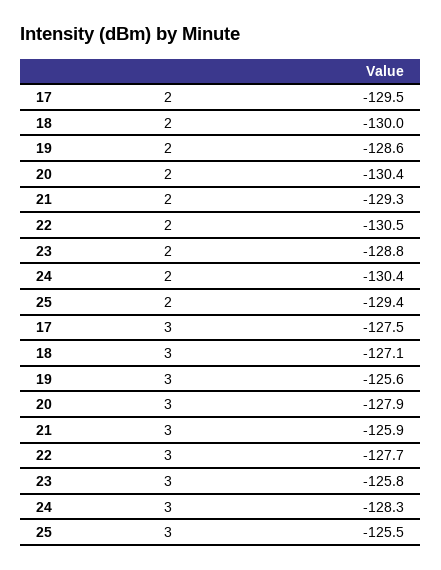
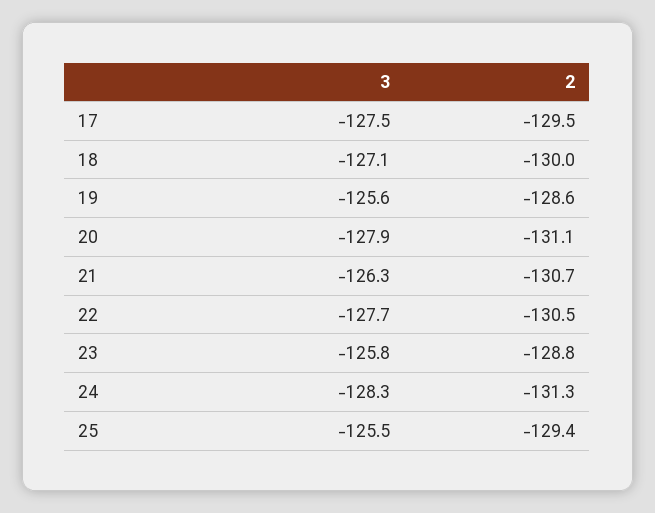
20, 2: -130.4 -> -131.1
21, 2: -129.3 -> -130.7
24, 2: -130.4 -> -131.3
21, 3: -125.9 -> -126.3

